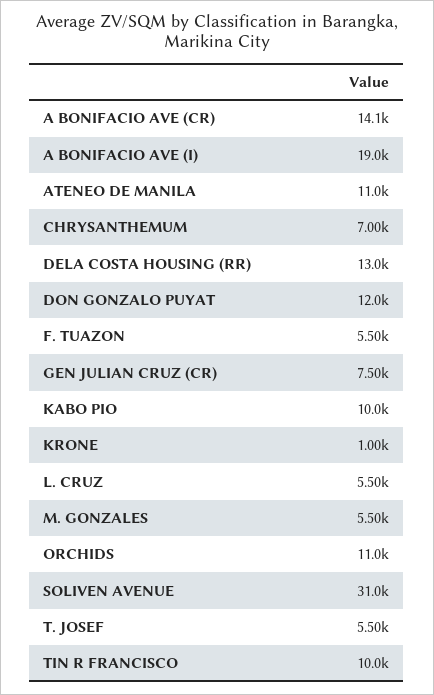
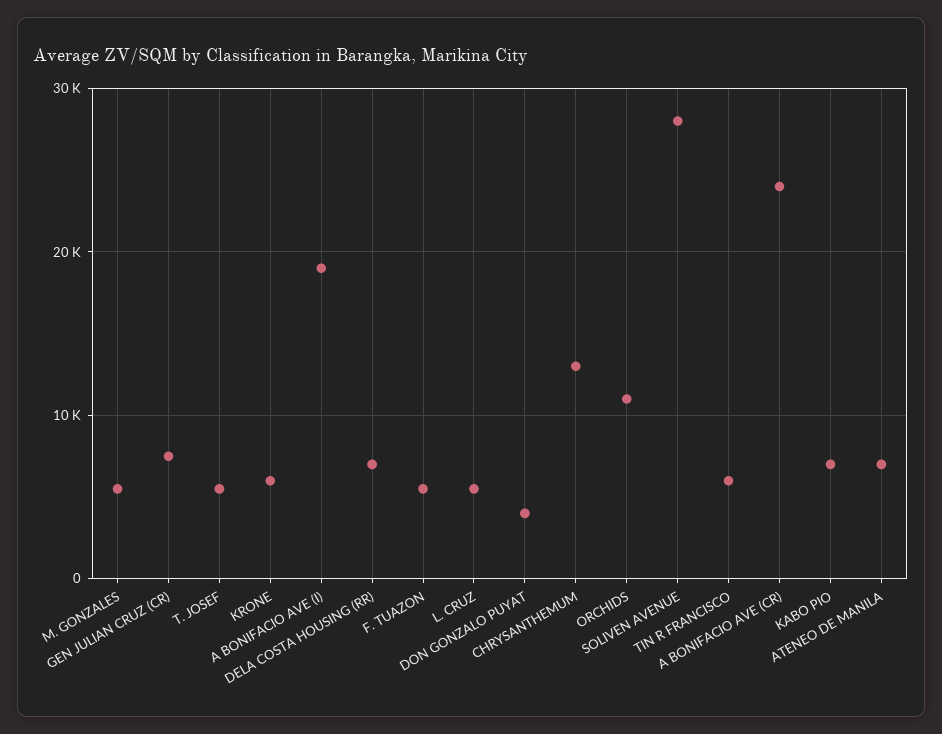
A BONIFACIO AVE (CR): 14100 -> 24000
ATENEO DE MANILA: 11000 -> 7000
CHRYSANTHEMUM: 7000 -> 13000
DELA COSTA HOUSING (RR): 13000 -> 7000
DON GONZALO PUYAT: 12000 -> 4000
KABO PIO: 10000 -> 7000
KRONE: 1000 -> 6000
SOLIVEN AVENUE: 31000 -> 28000
TIN R FRANCISCO: 10000 -> 6000

